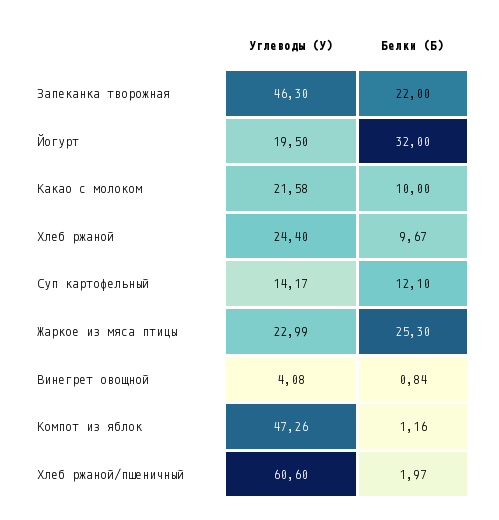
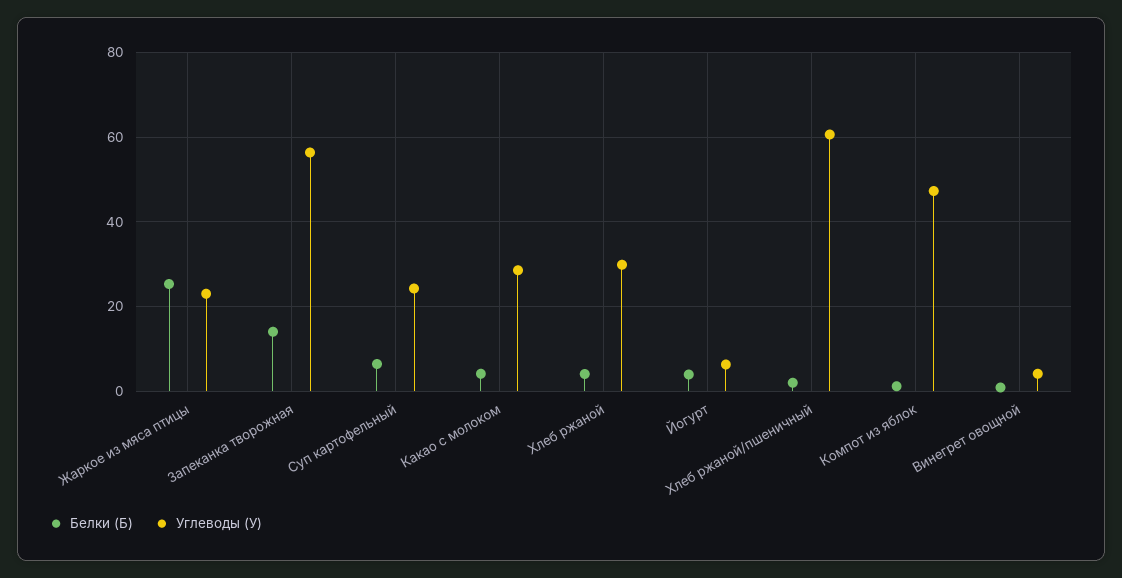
Углеводы (У), Запеканка творожная: 46.3 -> 56
Белки (Б), Запеканка творожная: 22 -> 14
Углеводы (У), Йогурт: 19.5 -> 6
Белки (Б), Йогурт: 32 -> 4
Углеводы (У), Какао с молоком: 21.58 -> 28
Белки (Б), Какао с молоком: 10 -> 4
Углеводы (У), Хлеб ржаной: 24.4 -> 30
Белки (Б), Хлеб ржаной: 9.67 -> 4
Углеводы (У), Суп картофельный: 14.17 -> 24
Белки (Б), Суп картофельный: 12.1 -> 6

